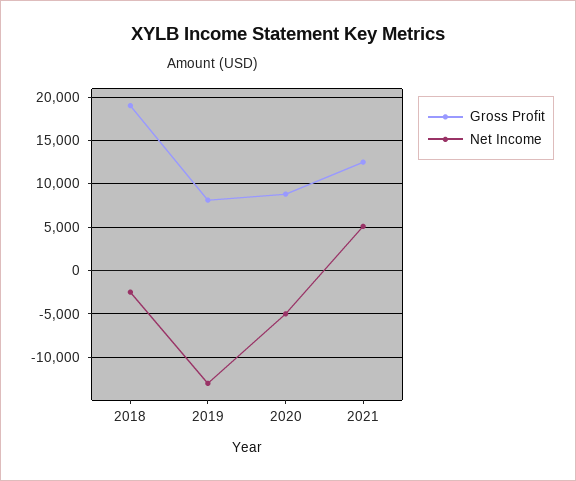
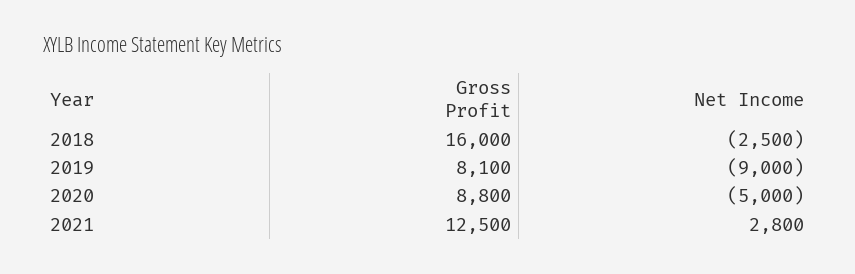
Gross Profit, 2018: 19000 -> 16000
Net Income, 2019: -13000 -> -9000
Net Income, 2021: 5000 -> 2800

